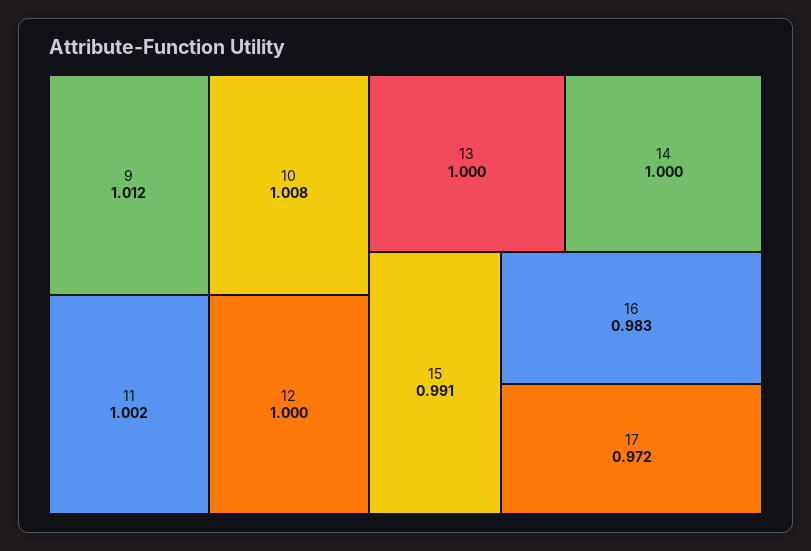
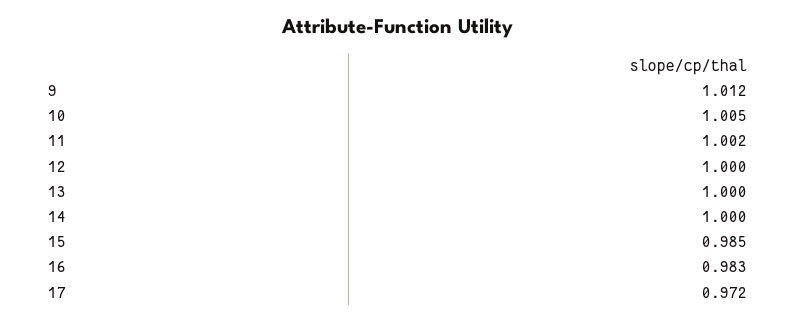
10: 1.008 -> 1.005
15: 0.991 -> 0.985

